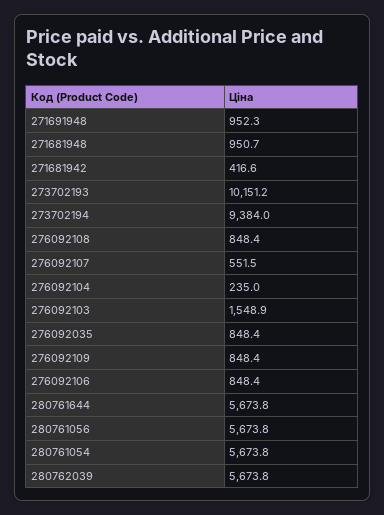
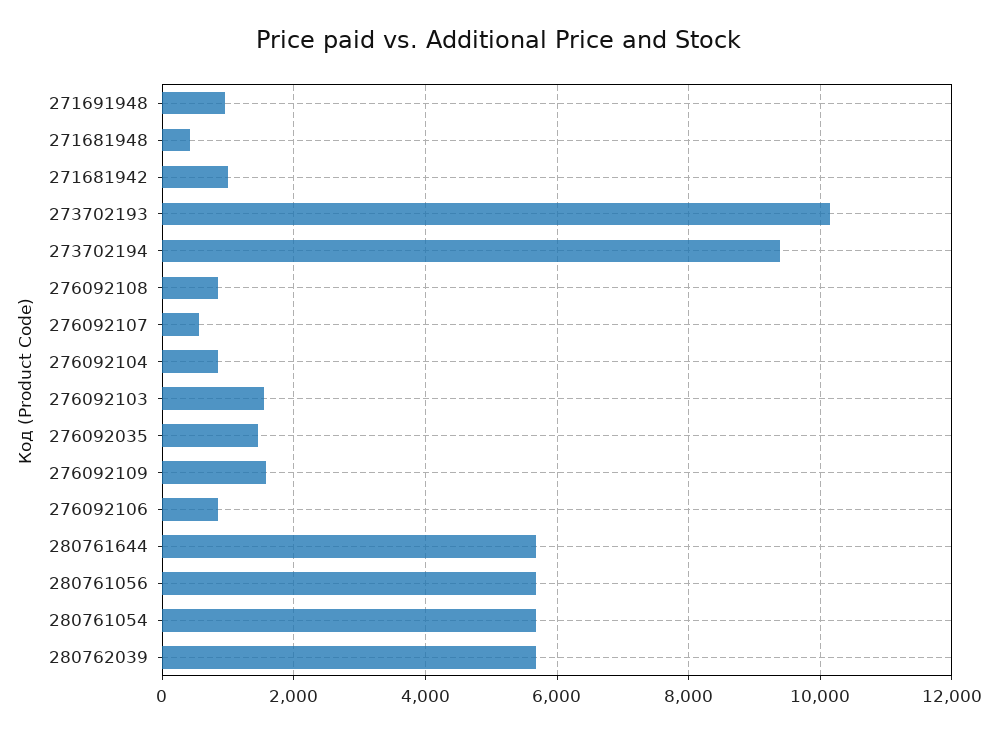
271681948: 950.7 -> 400
271681942: 416.6 -> 1000
276092104: 235 -> 800
276092035: 848.4 -> 1400
276092109: 848.4 -> 1600

